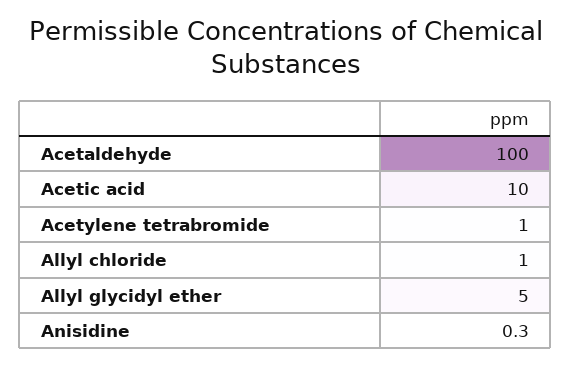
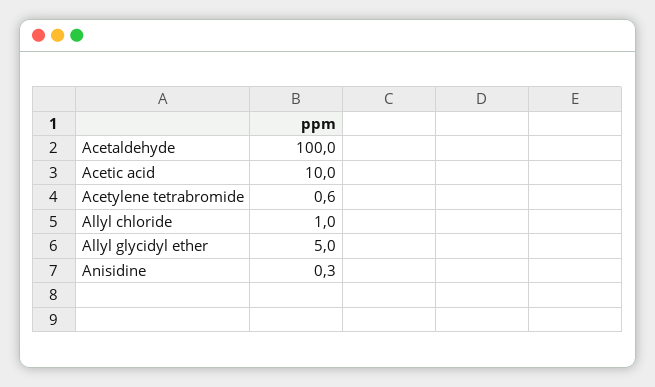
Acetylene tetrabromide: 1 -> 0.6

